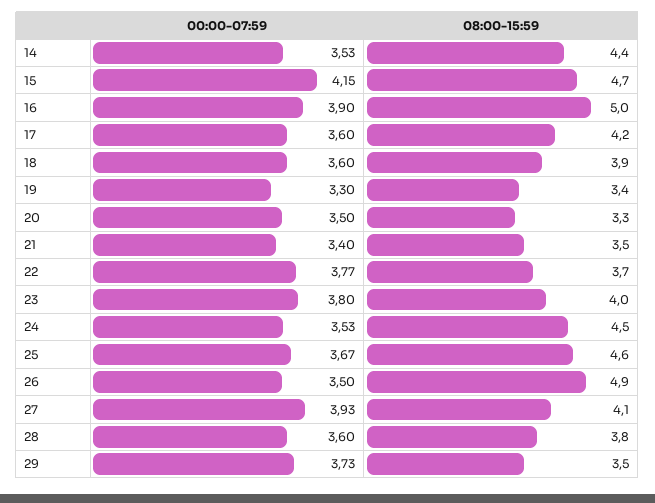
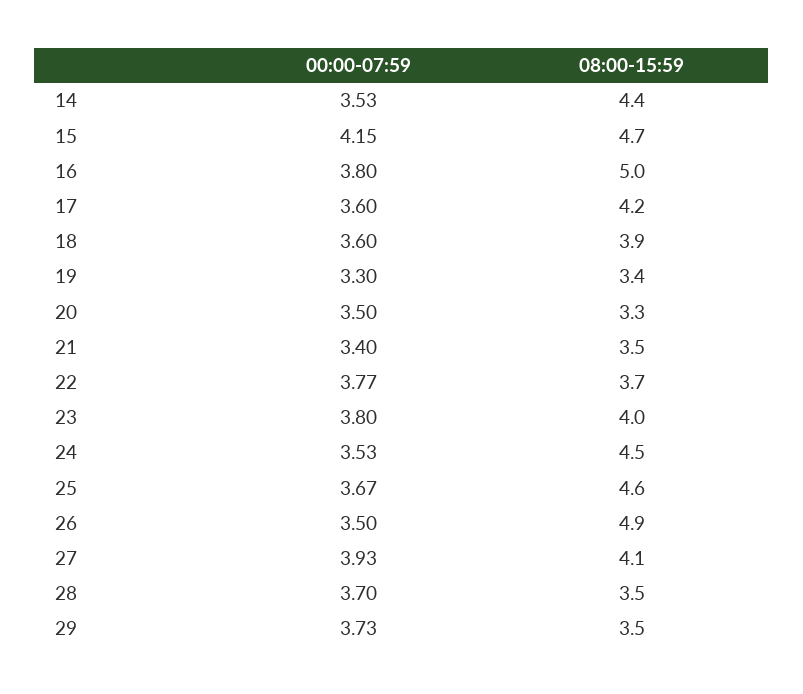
00:00-07:59, 16: 3.9 -> 3.8
00:00-07:59, 28: 3.6 -> 3.7
08:00-15:59, 28: 3.8 -> 3.5

